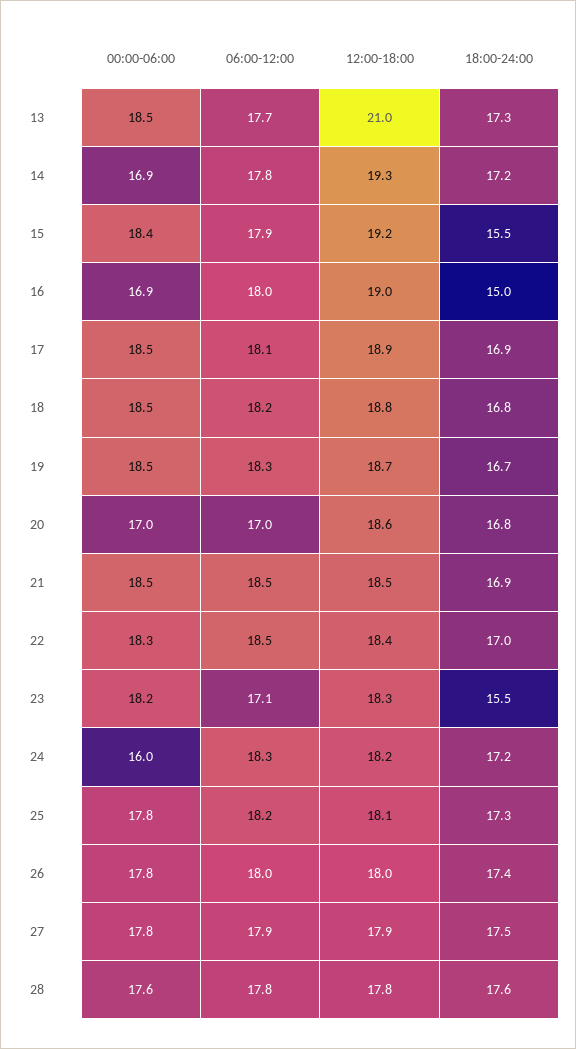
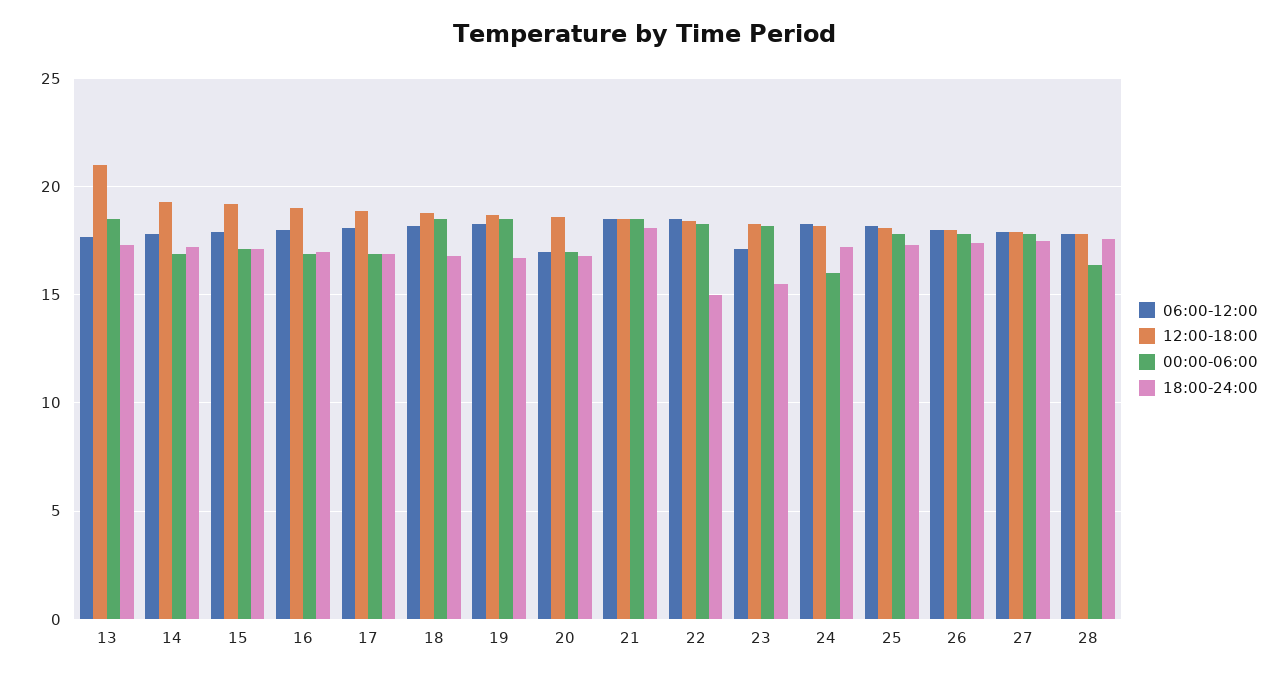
00:00-06:00, 15: 18.4 -> 17
18:00-24:00, 15: 15.5 -> 17
18:00-24:00, 16: 15 -> 17
00:00-06:00, 17: 18.5 -> 17
18:00-24:00, 21: 16.9 -> 18
18:00-24:00, 22: 17 -> 15
00:00-06:00, 28: 17.6 -> 16.5

